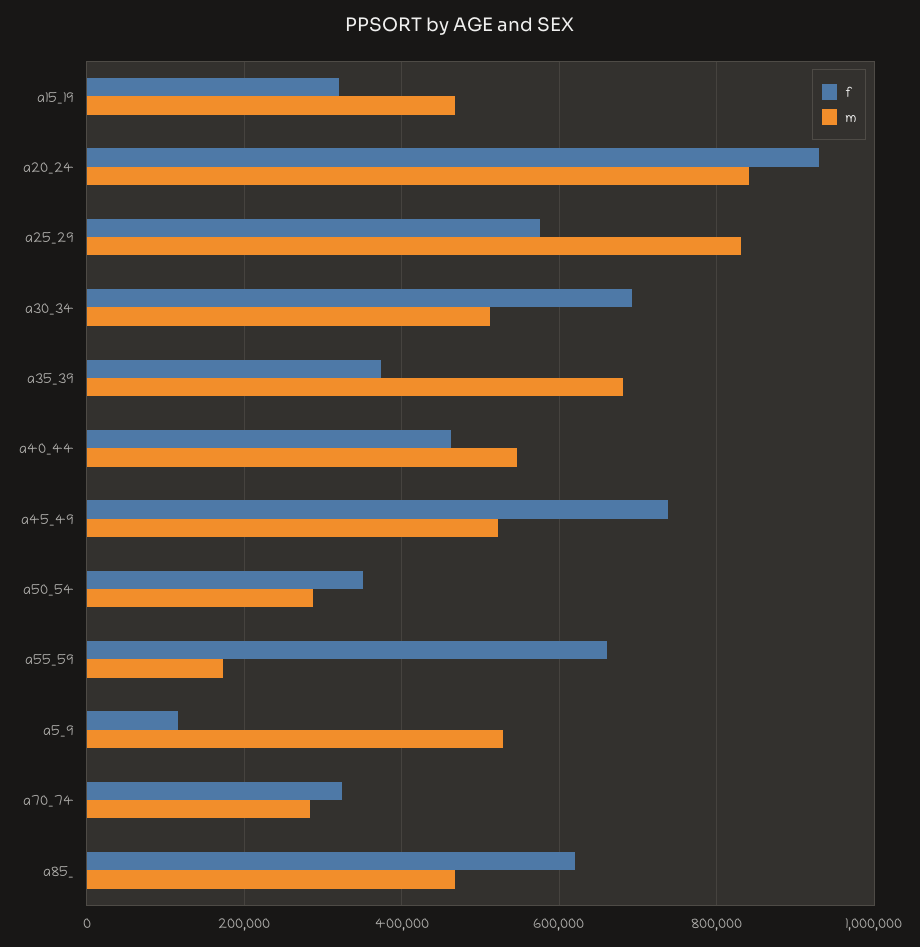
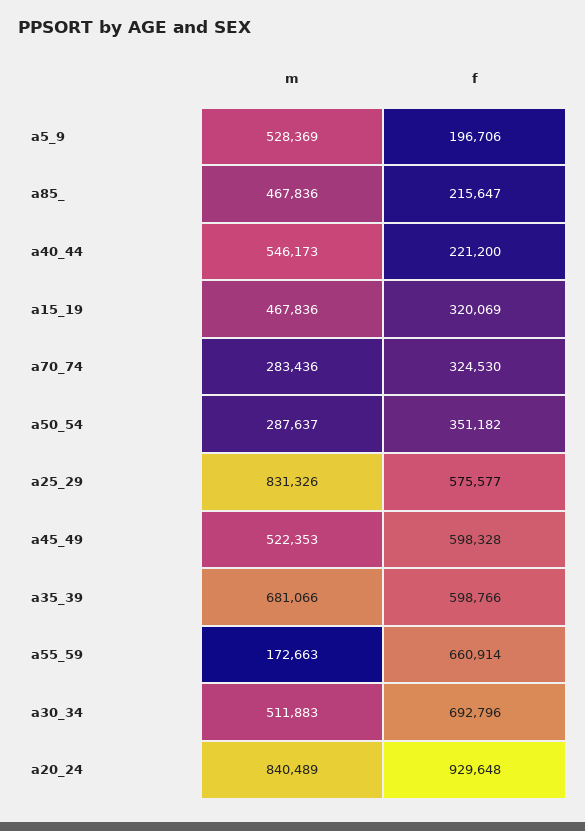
f, a35_39: 380000 -> 598766
f, a40_44: 460000 -> 221200
f, a45_49: 740000 -> 598328
f, a5_9: 120000 -> 196706
f, a85_: 620000 -> 215647

